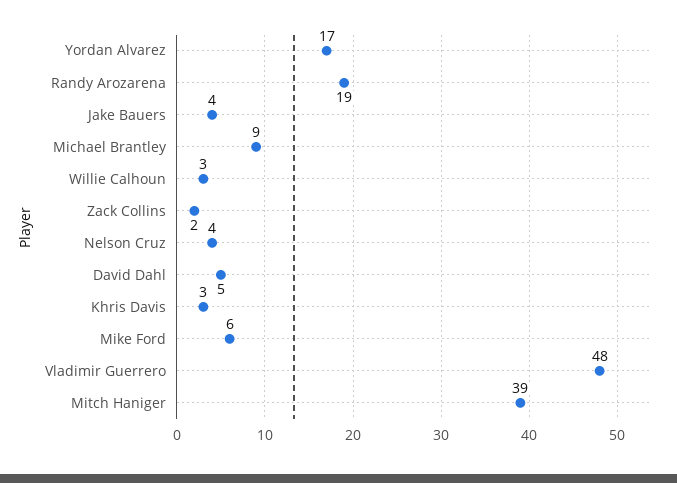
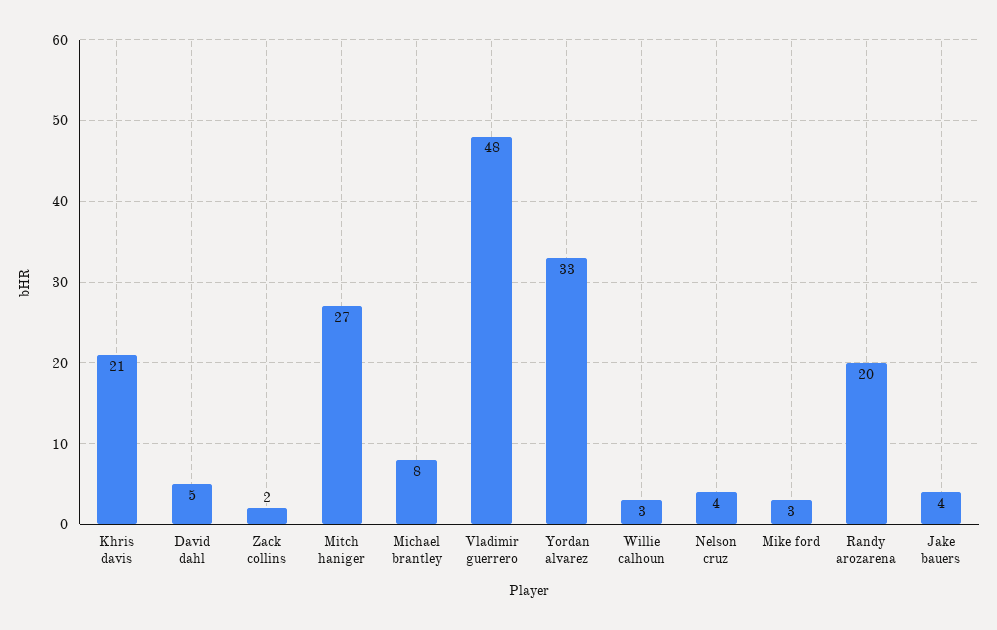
Yordan Alvarez: 17 -> 33
Randy Arozarena: 19 -> 20
Michael Brantley: 9 -> 8
Khris Davis: 3 -> 21
Mike Ford: 6 -> 3
Mitch Haniger: 39 -> 27

